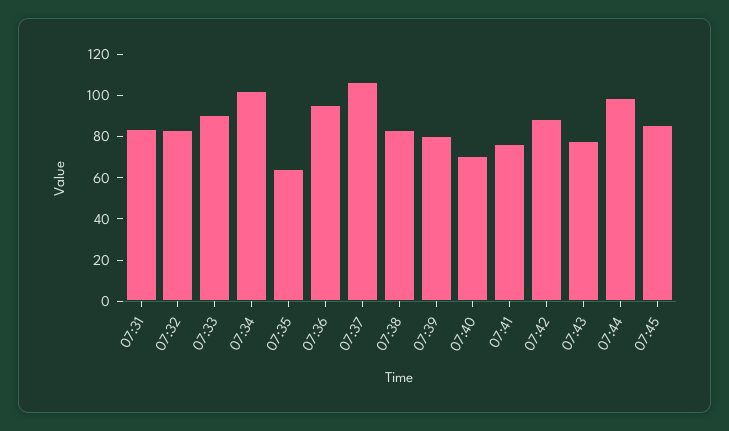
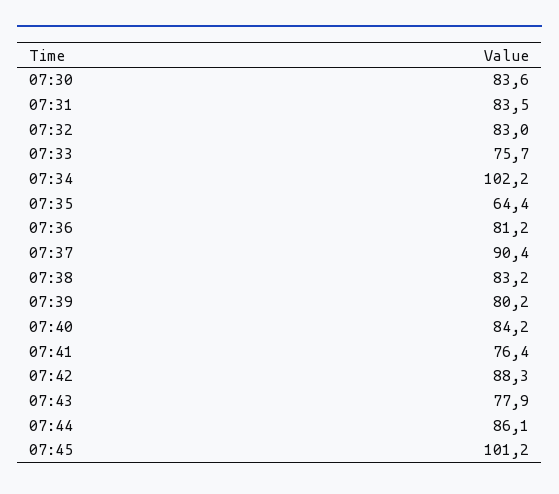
07:33: 90 -> 75.7
07:36: 95 -> 81.2
07:37: 105 -> 90.4
07:40: 70 -> 84.2
07:44: 100 -> 86.1
07:45: 85 -> 101.2
07:30: none -> 83.6

